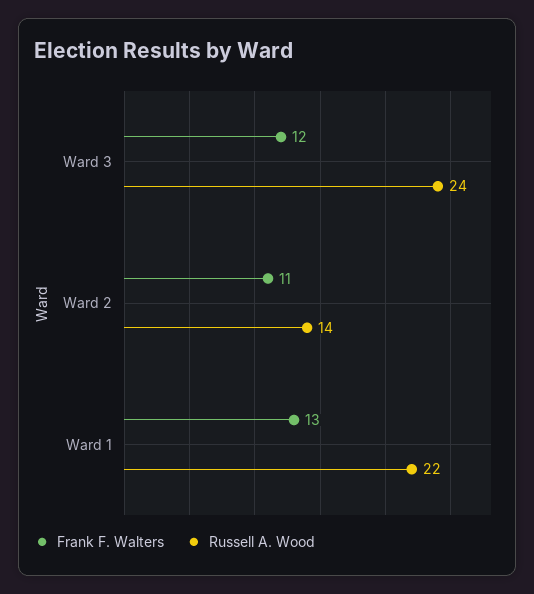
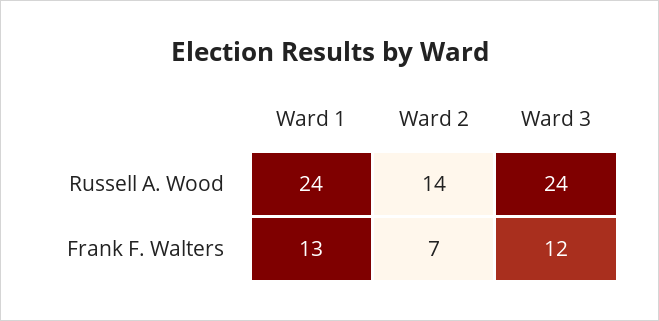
Frank F. Walters, Ward 2: 11 -> 7
Russell A. Wood, Ward 1: 22 -> 24

